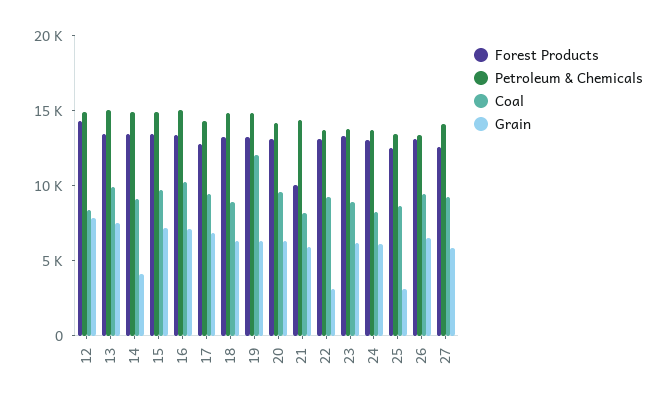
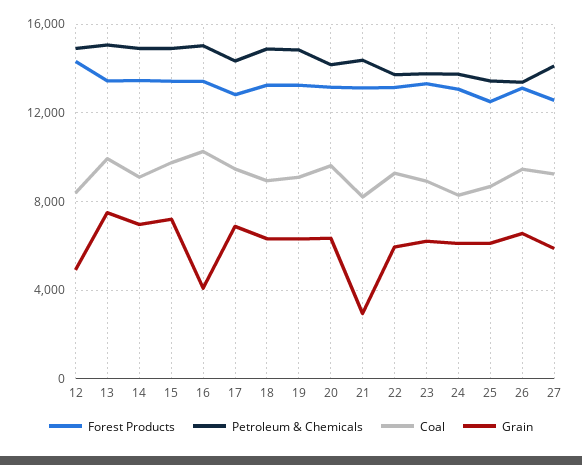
Grain, 12: 8000 -> 5000
Grain, 14: 4000 -> 7000
Grain, 16: 7000 -> 4000
Coal, 19: 12000 -> 9000
Forest Products, 21: 10000 -> 13000
Grain, 21: 6000 -> 3000
Grain, 22: 3000 -> 6000
Grain, 25: 3000 -> 6000

